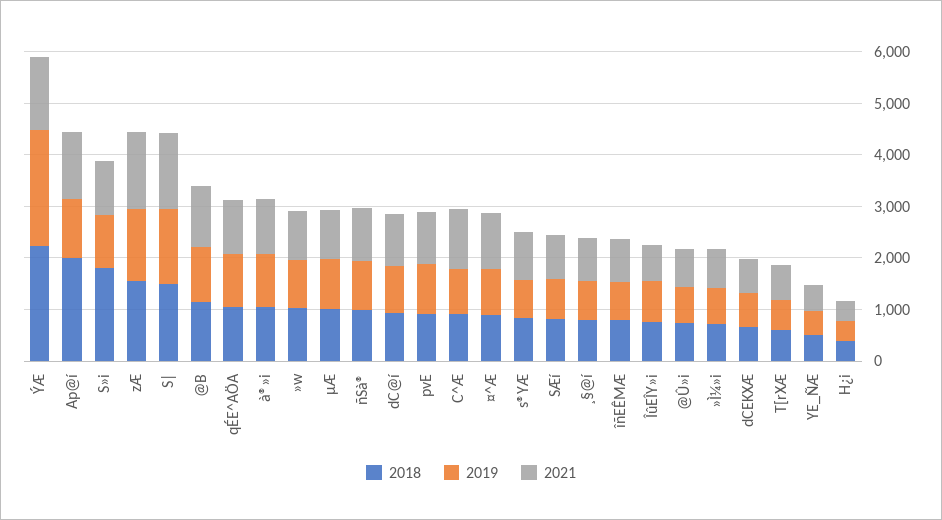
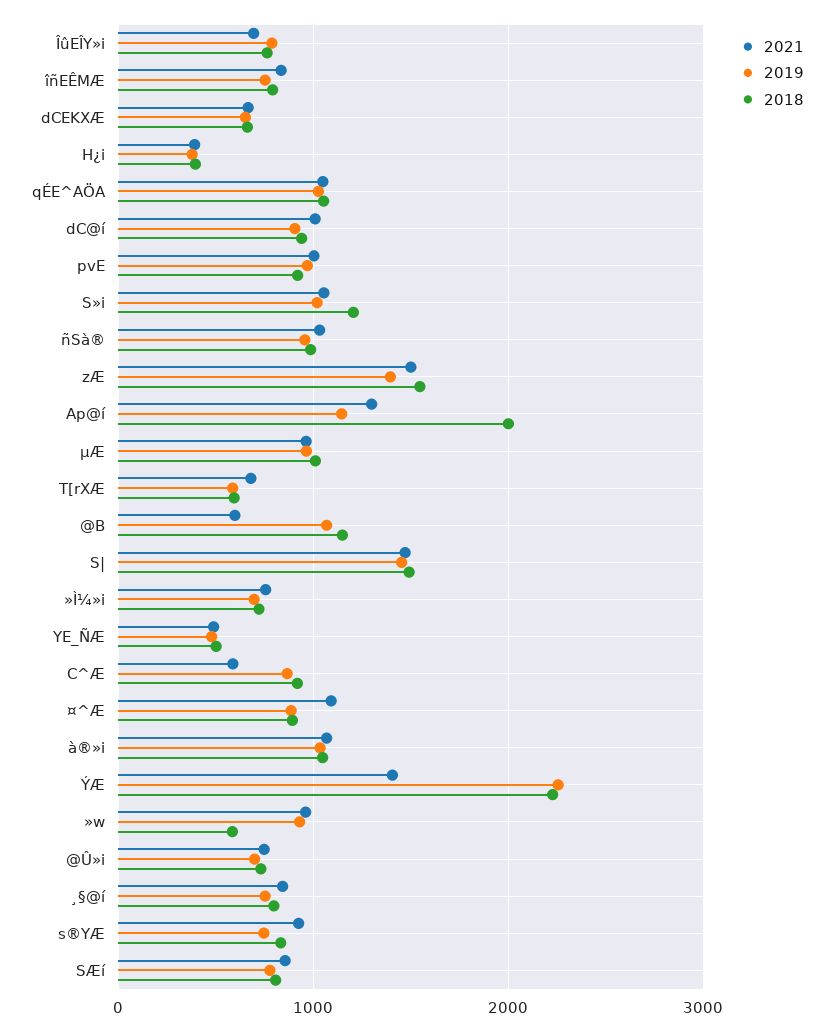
2018, S»i: 1800 -> 1200
2021, @B: 1200 -> 600
2018, »w: 1000 -> 600
2021, C^Æ: 1200 -> 600

